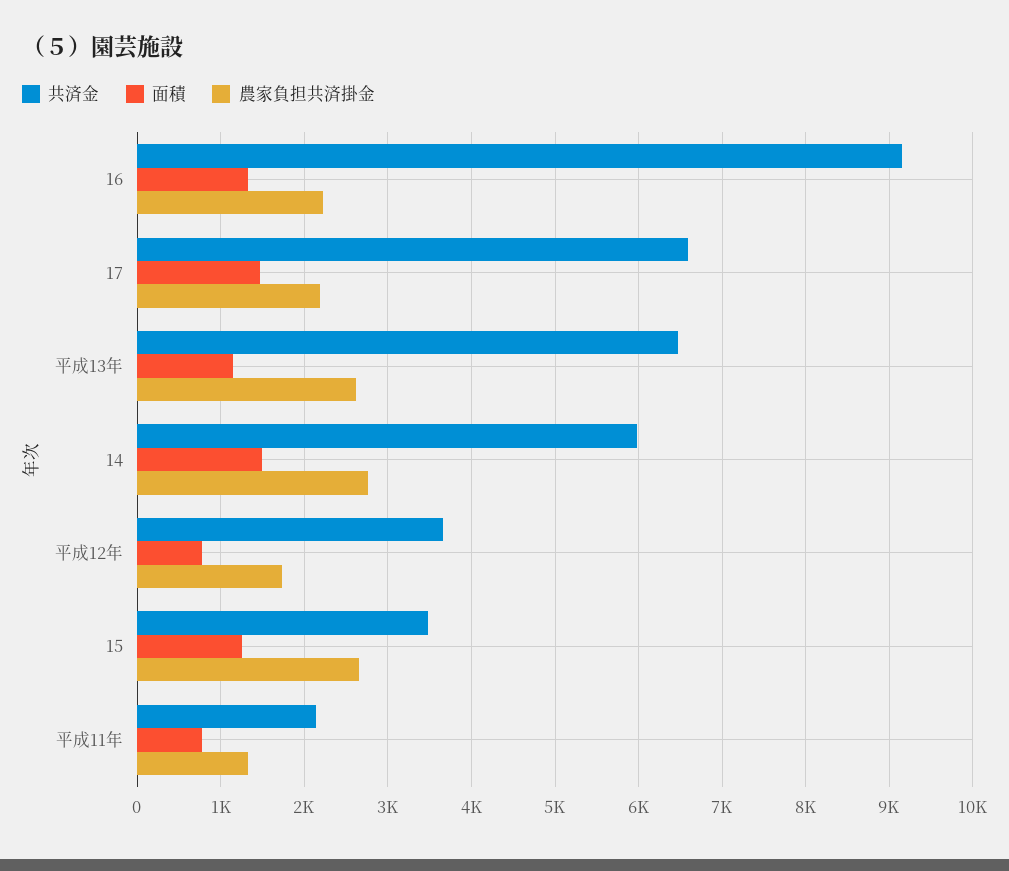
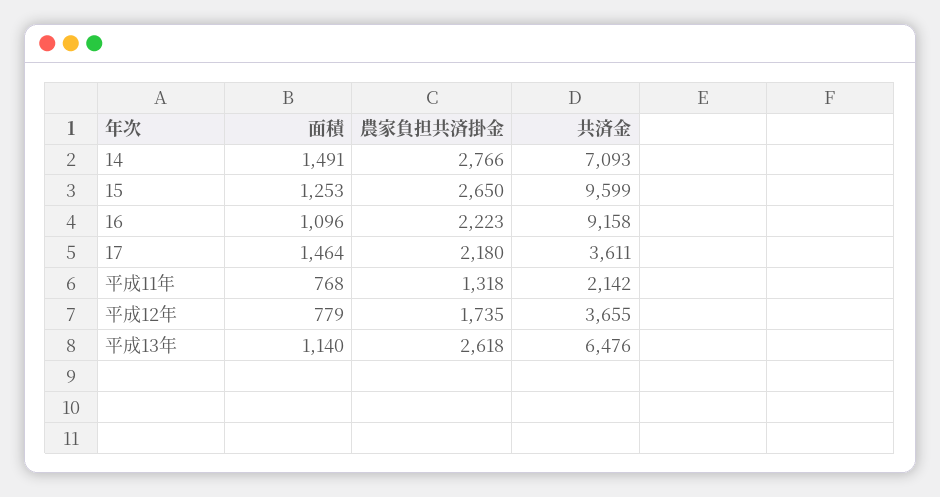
面積, 16: 1300 -> 1096
共済金, 17: 6600 -> 3611
共済金, 14: 6000 -> 7093
共済金, 15: 3500 -> 9599

